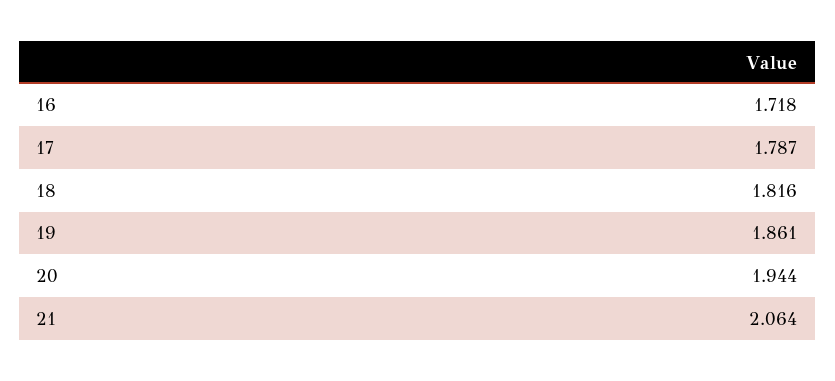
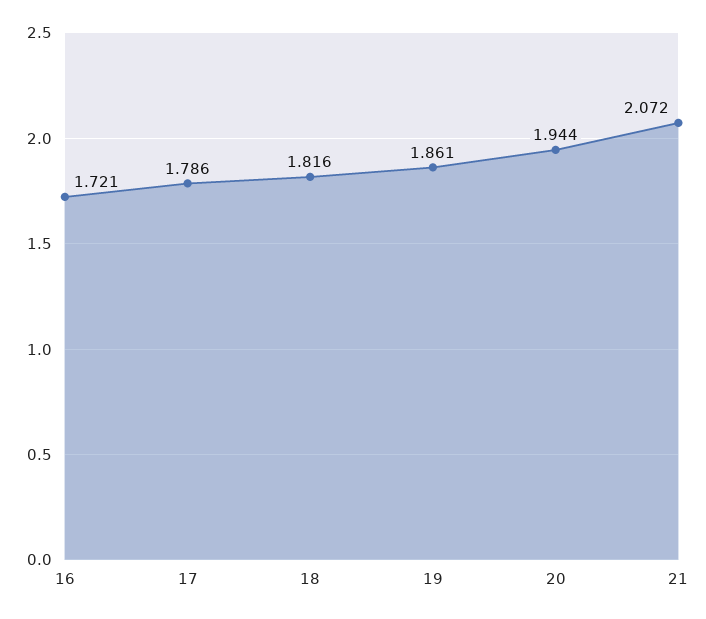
16: 1.718 -> 1.721
17: 1.787 -> 1.786
21: 2.064 -> 2.072

